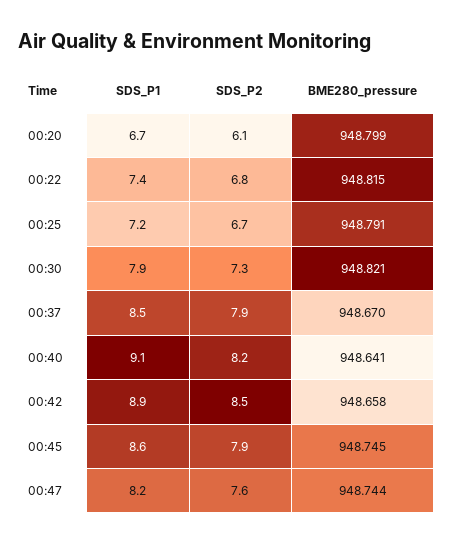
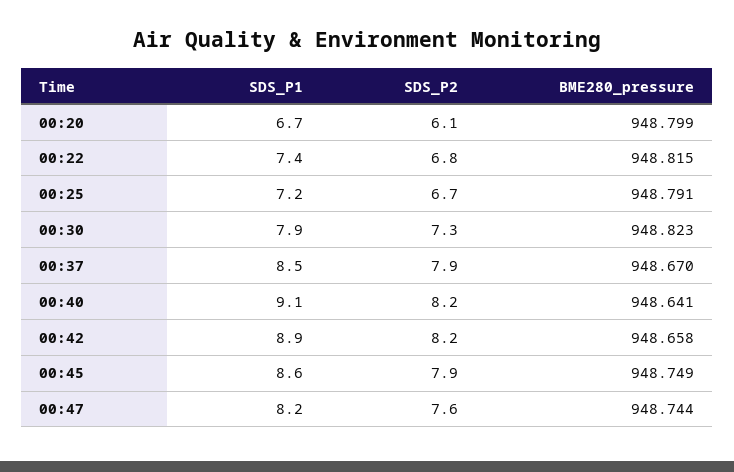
BME280_pressure, 00:30: 948.821 -> 948.823
SDS_P2, 00:42: 8.5 -> 8.2
BME280_pressure, 00:45: 948.745 -> 948.749

